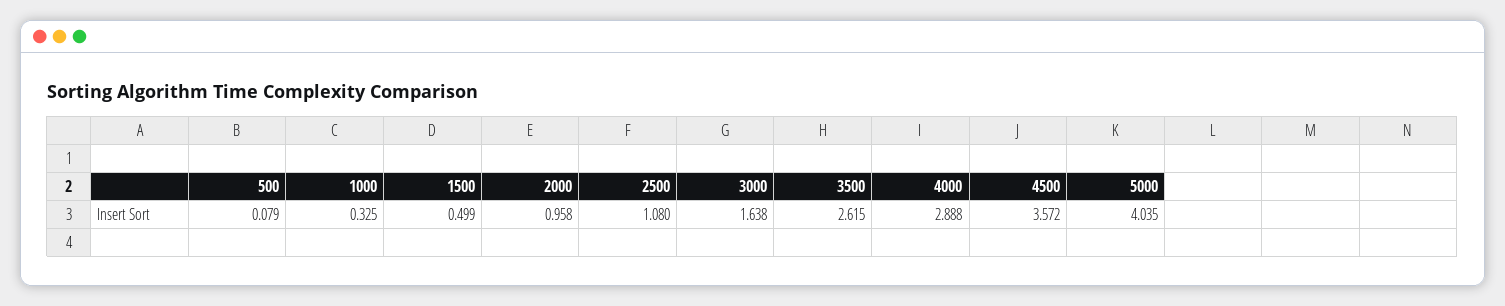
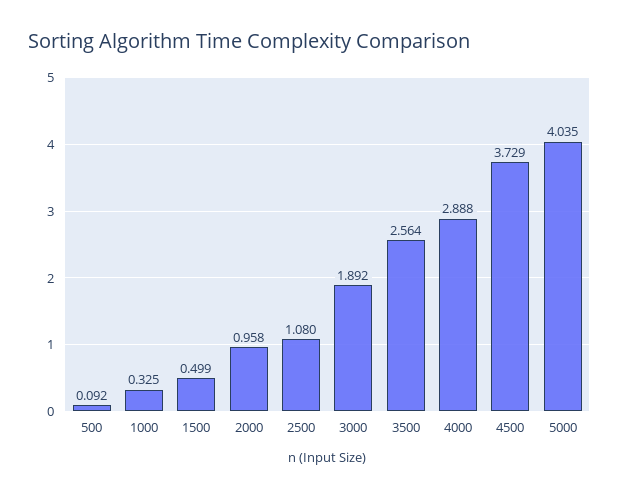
500: 0.079 -> 0.092
3000: 1.638 -> 1.892
3500: 2.615 -> 2.564
4500: 3.572 -> 3.729

